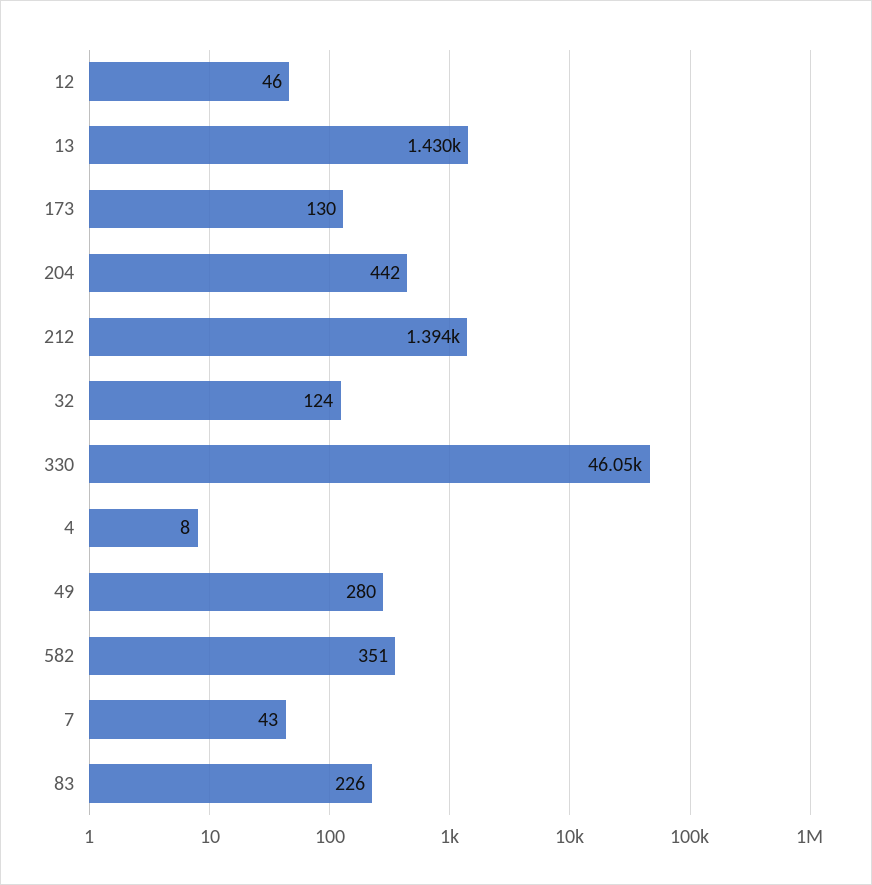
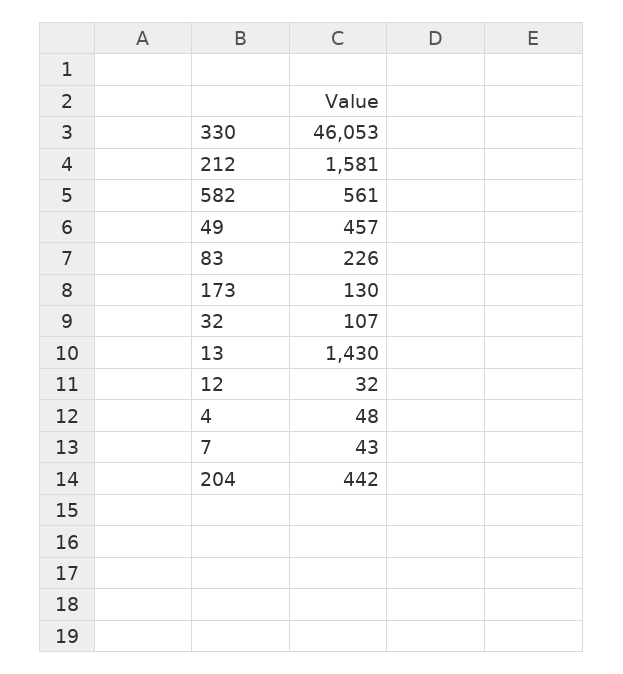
12: 46 -> 32
212: 1394 -> 1581
32: 124 -> 107
4: 8 -> 48
49: 280 -> 457
582: 351 -> 561

